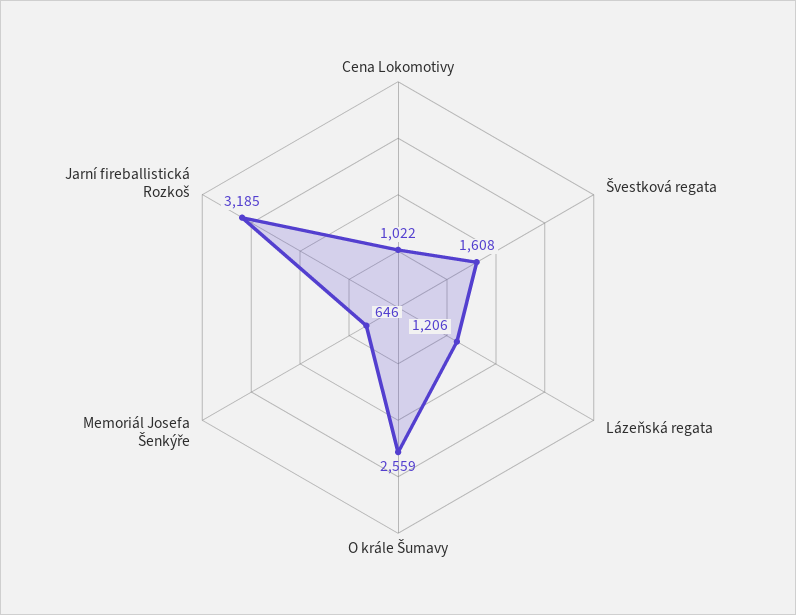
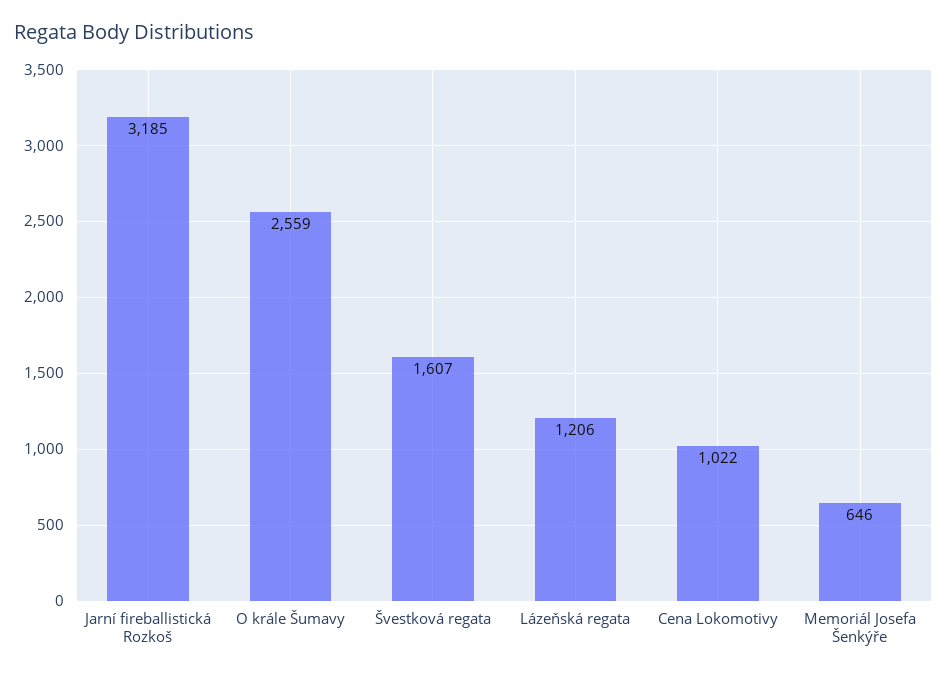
Švestková regata: 1608 -> 1607

